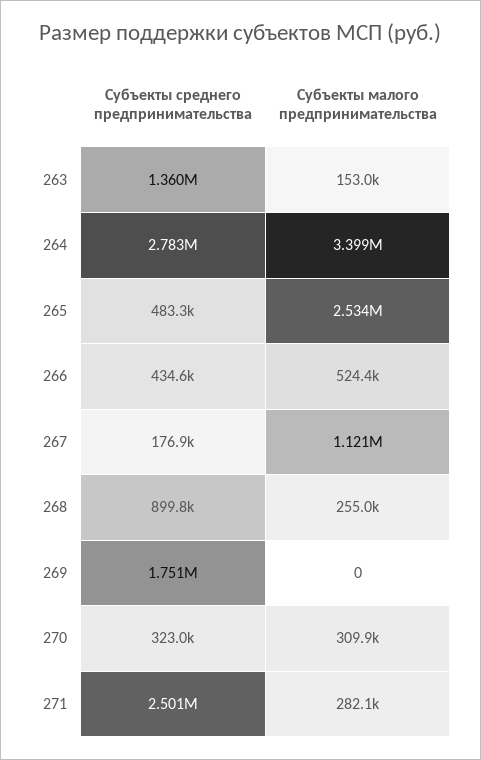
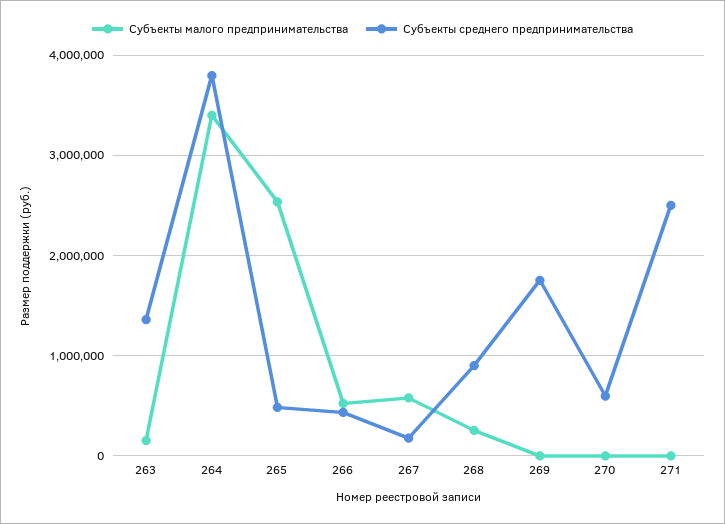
Субъекты среднего предпринимательства, 264: 2783000 -> 3800000
Субъекты малого предпринимательства, 267: 1121000 -> 600000
Субъекты среднего предпринимательства, 270: 323000 -> 600000
Субъекты малого предпринимательства, 270: 309900 -> 0
Субъекты малого предпринимательства, 271: 282100 -> 0

